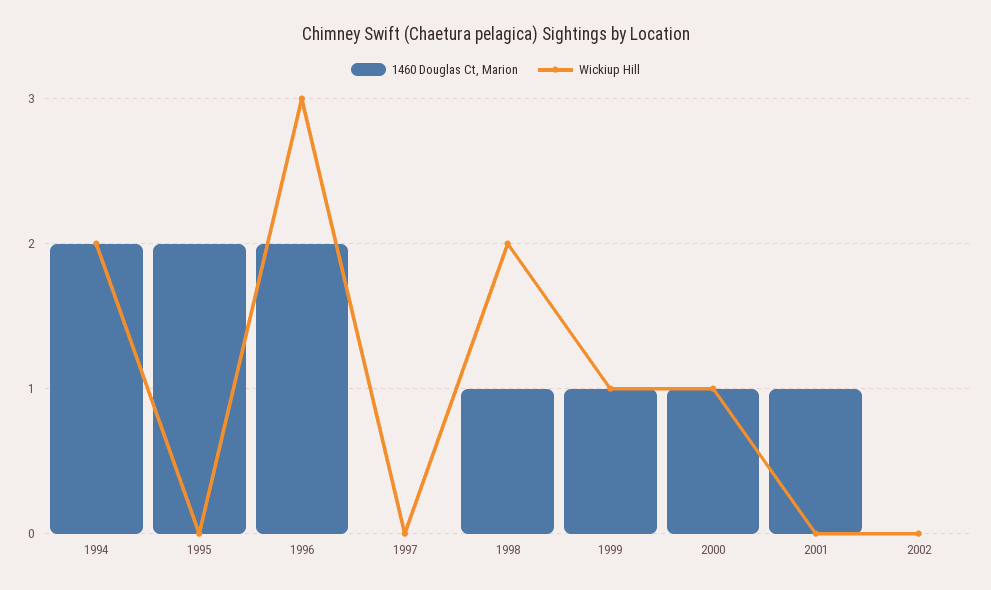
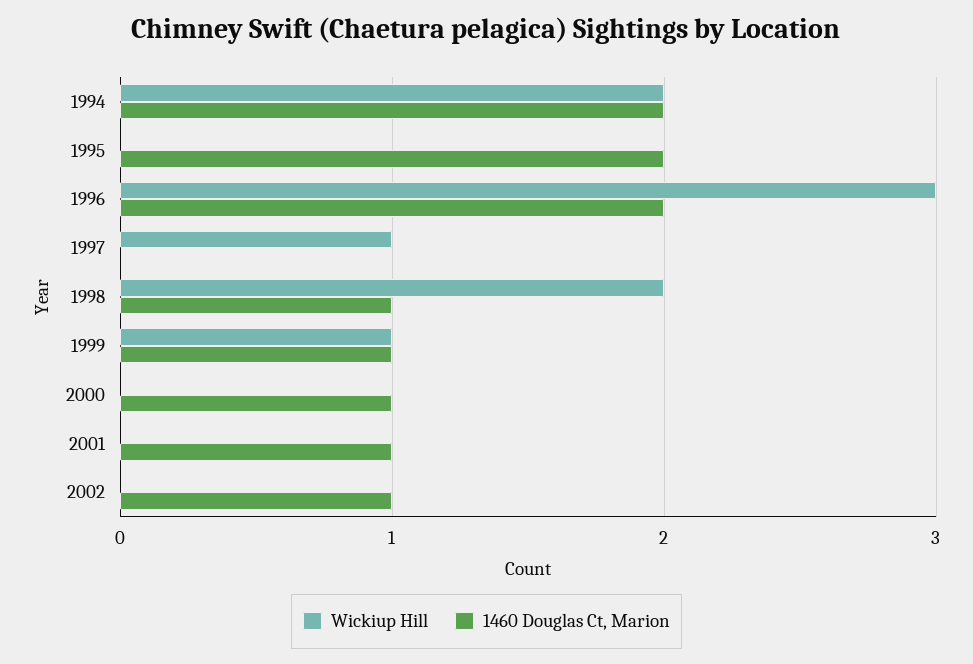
Wickiup Hill, 1997: 0 -> 1
Wickiup Hill, 2000: 1 -> 0
1460 Douglas Ct, Marion, 2002: 0 -> 1

